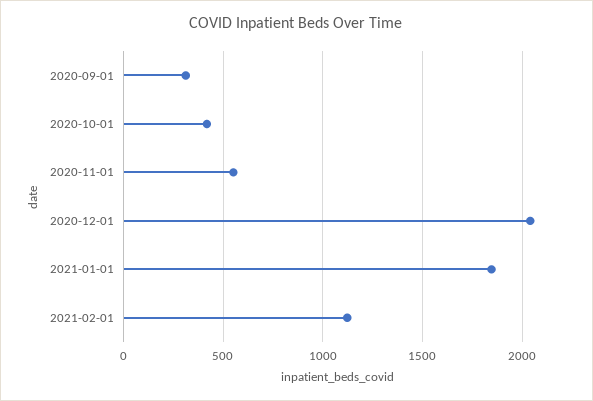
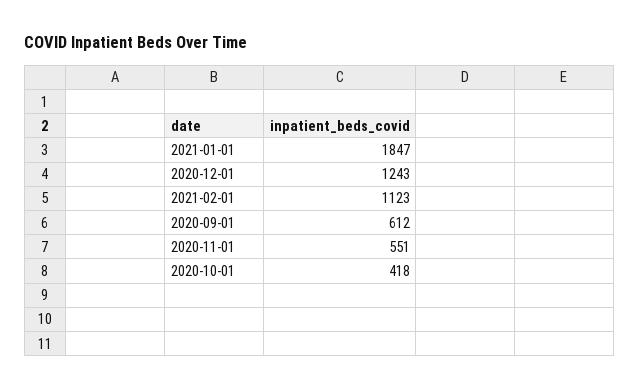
2020-09-01: 300 -> 612
2020-12-01: 2050 -> 1243

